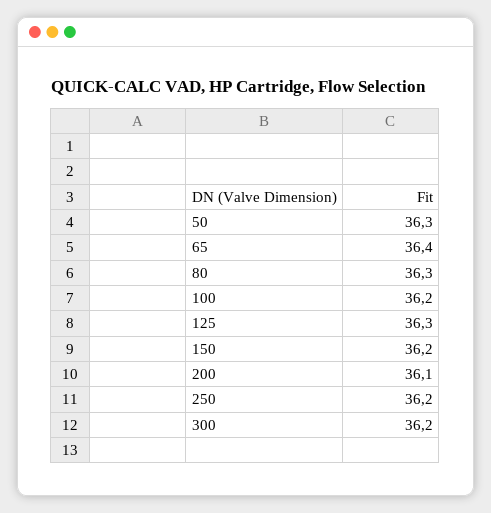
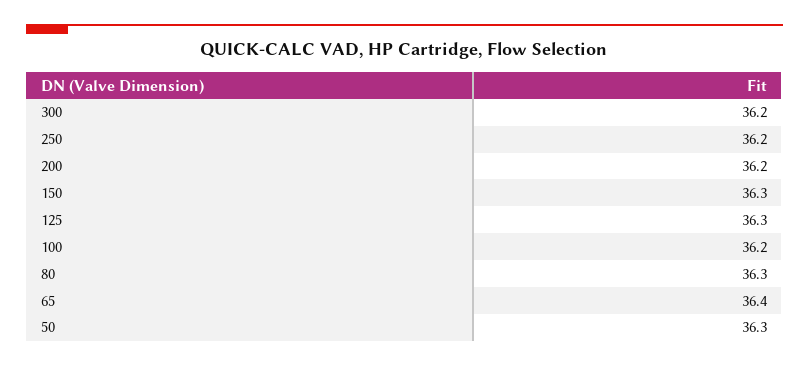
150: 36.2 -> 36.3
200: 36.1 -> 36.2

